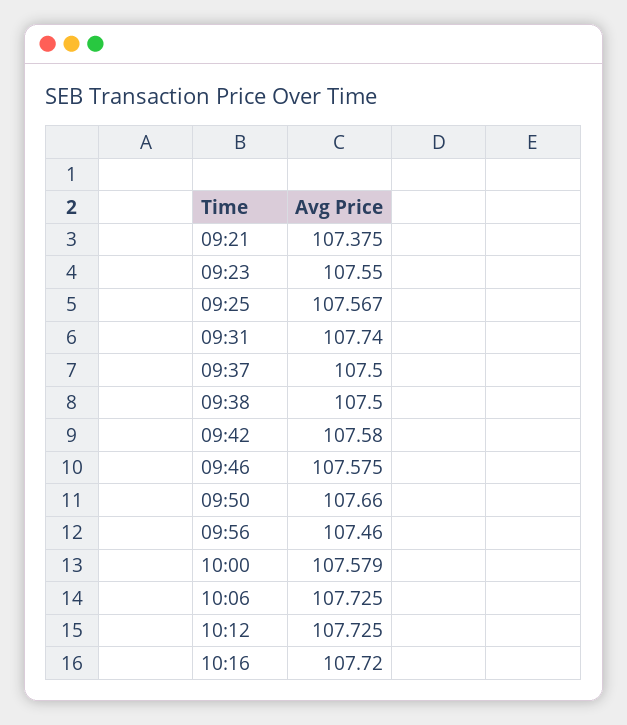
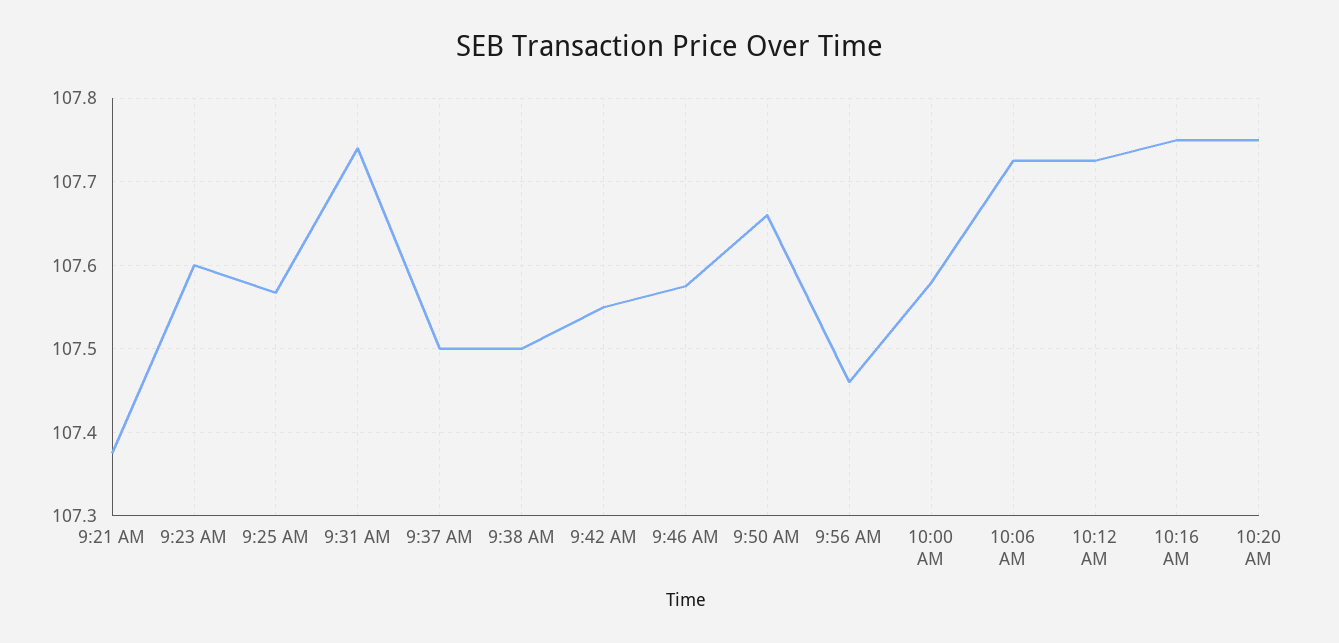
09:23: 107.55 -> 107.6
09:42: 107.58 -> 107.55
10:16: 107.72 -> 107.75
10:20 AM: none -> 107.75

